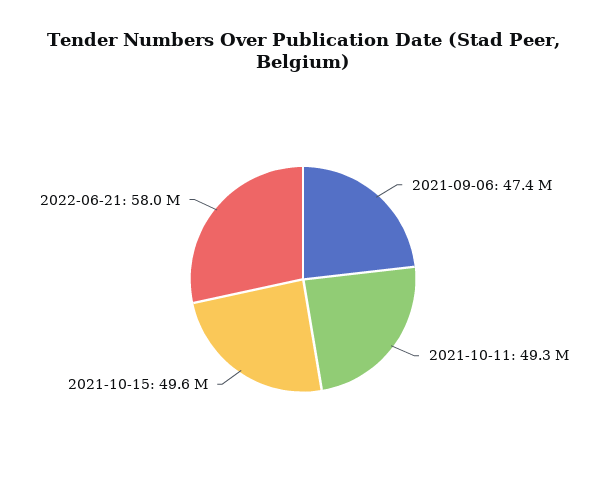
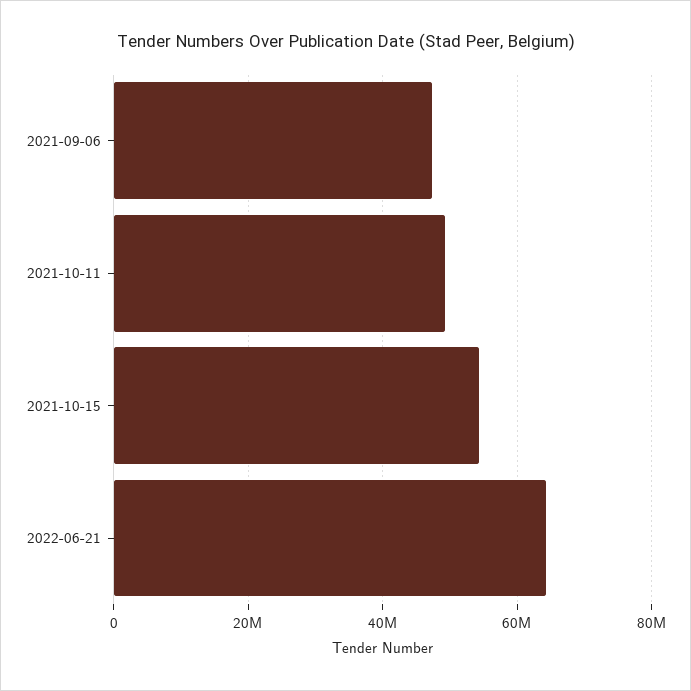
2021-10-15: 49600000 -> 54000000
2022-06-21: 58000000 -> 64000000

